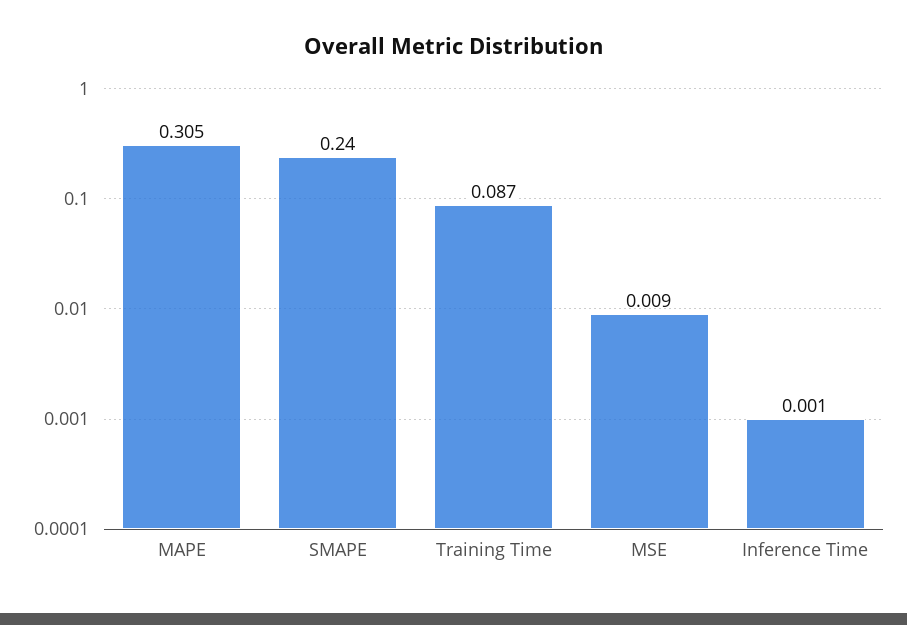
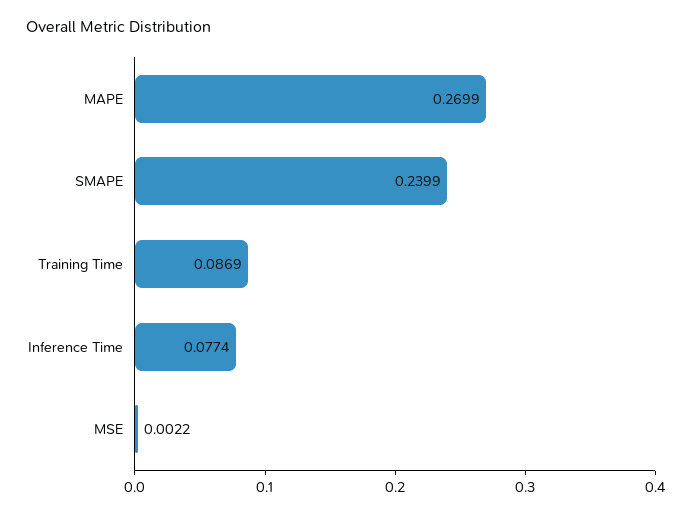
MAPE: 0.305 -> 0.2699
MSE: 0.009 -> 0.0022
Inference Time: 0.001 -> 0.0774

